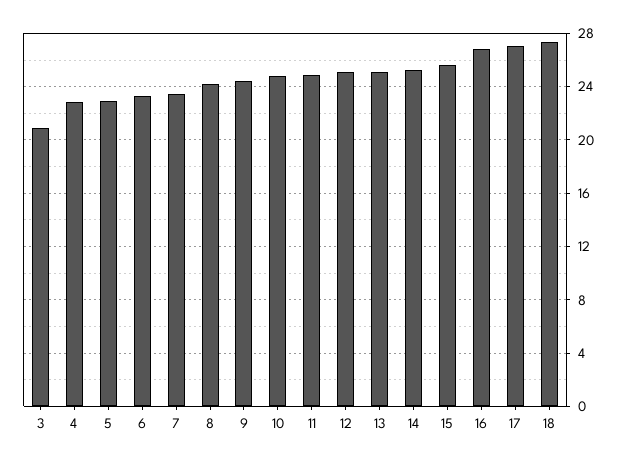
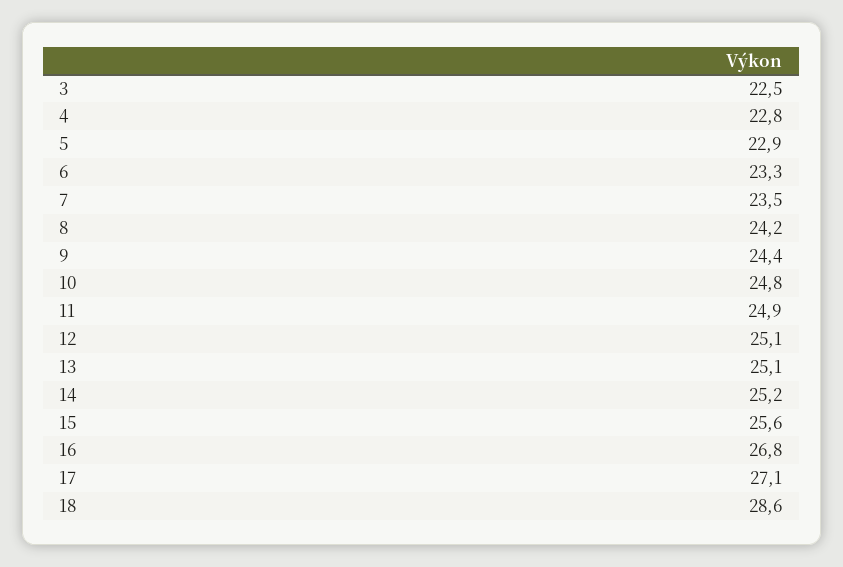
3: 21 -> 22.5
18: 27.5 -> 28.6

